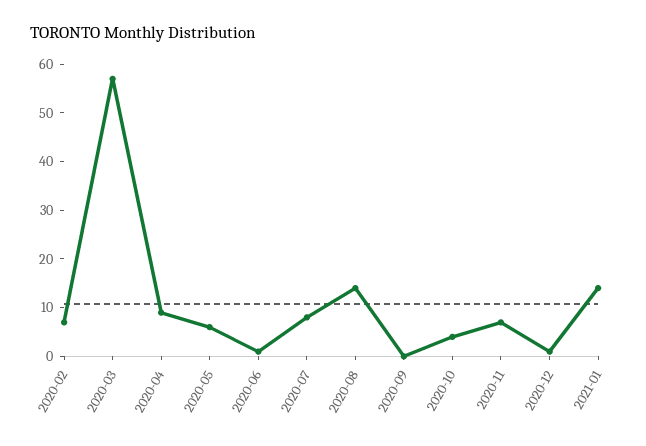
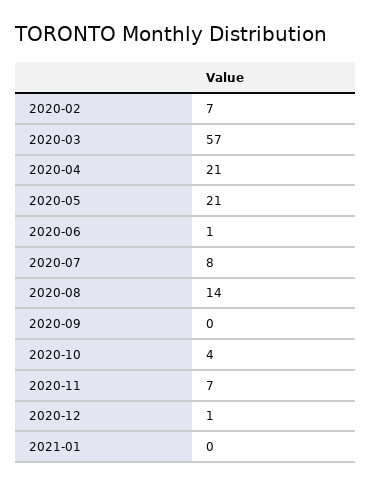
2020-04: 10 -> 21
2020-05: 5 -> 21
2021-01: 15 -> 0

